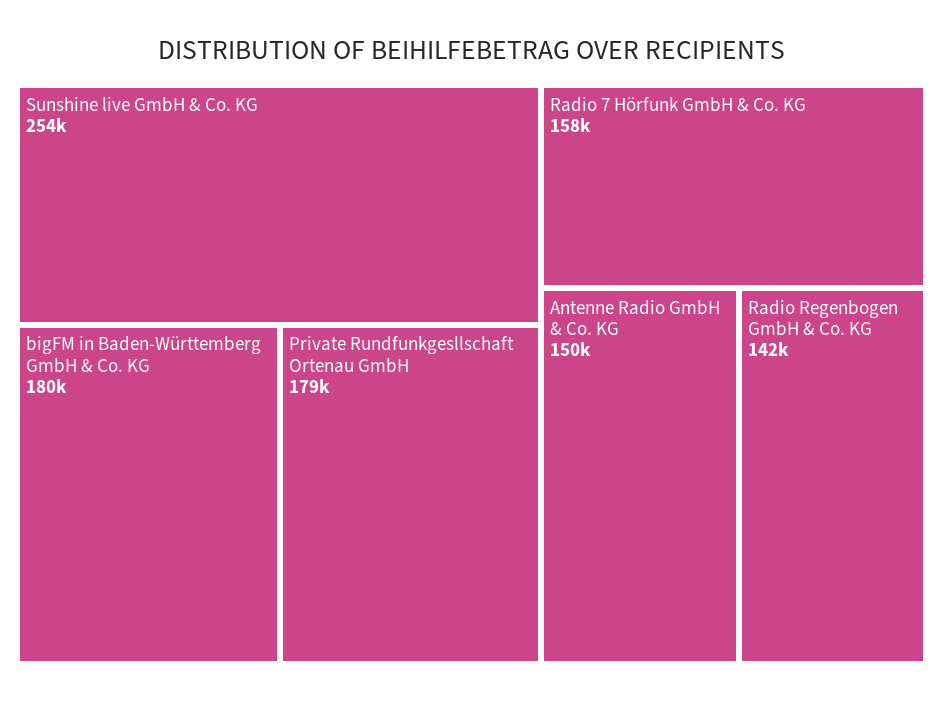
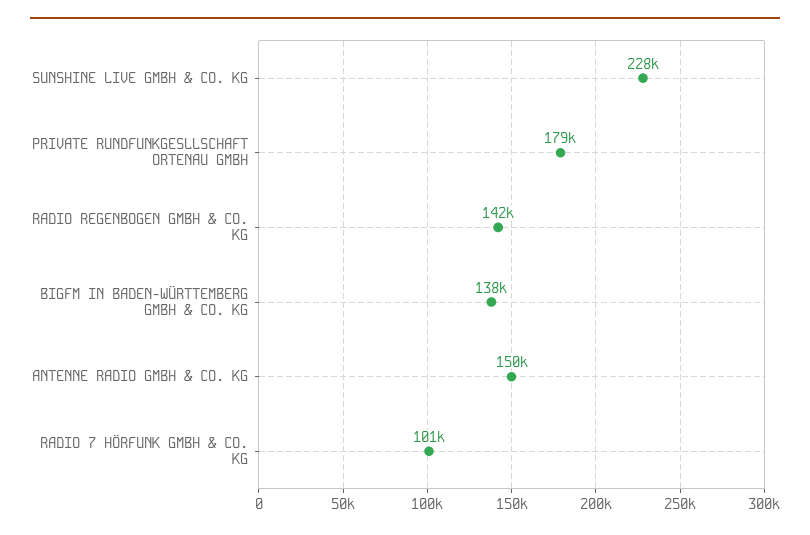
Sunshine live GmbH & Co. KG: 254000 -> 228000
bigFM in Baden-Württemberg GmbH & Co. KG: 180000 -> 138000
Radio 7 Hörfunk GmbH & Co. KG: 158000 -> 101000

